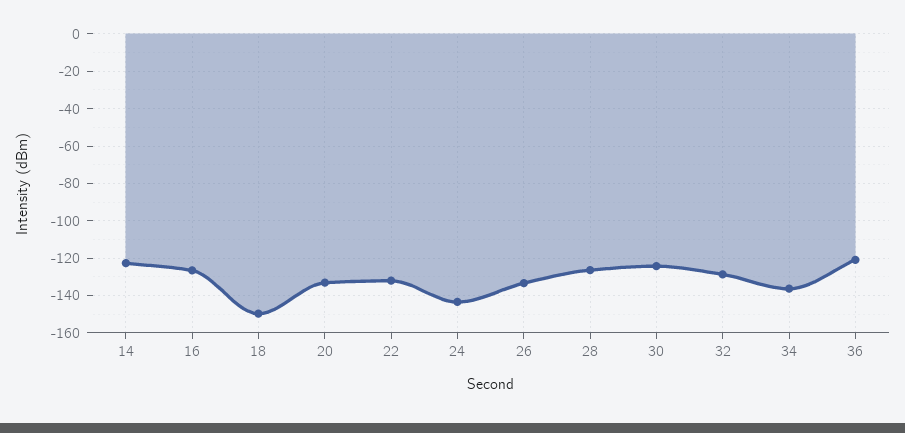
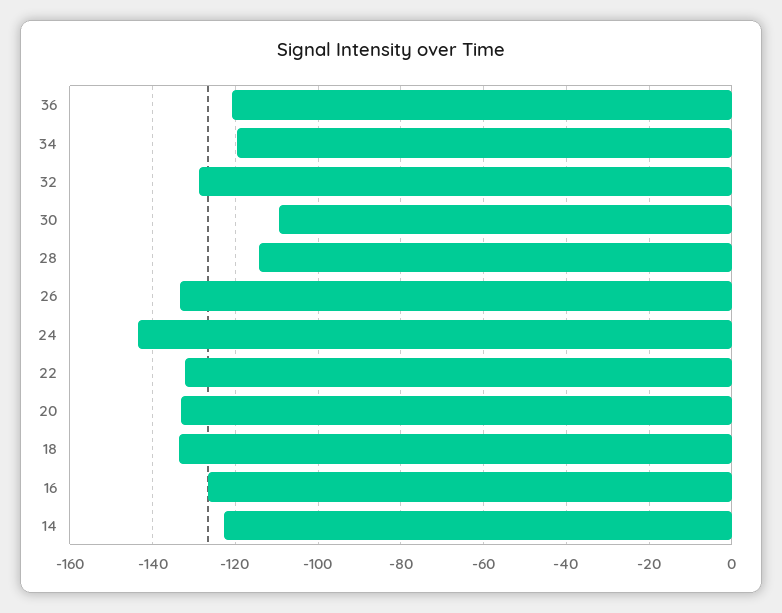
18: -150 -> -134
28: -125 -> -114
30: -125 -> -110
34: -135 -> -120

